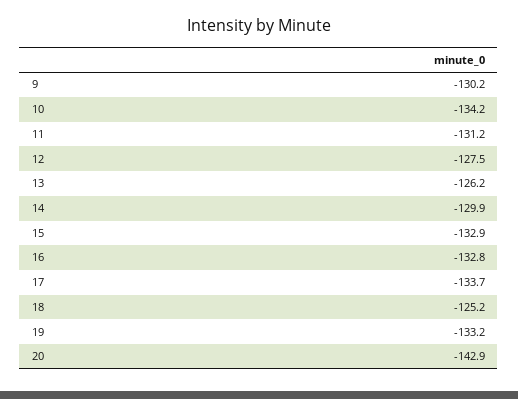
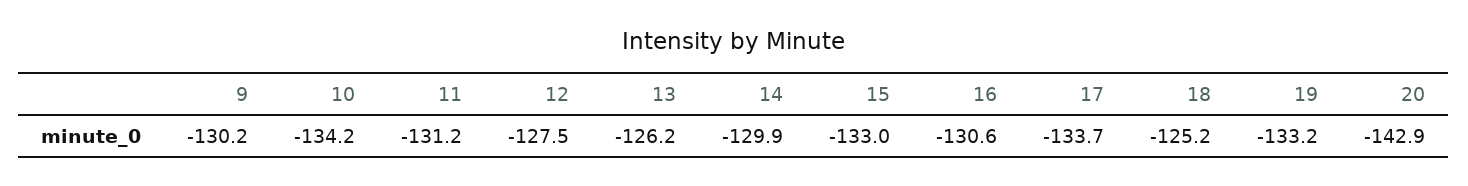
15: -132.9 -> -133
16: -132.8 -> -130.6

